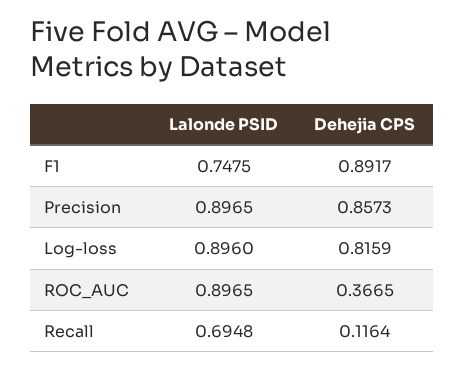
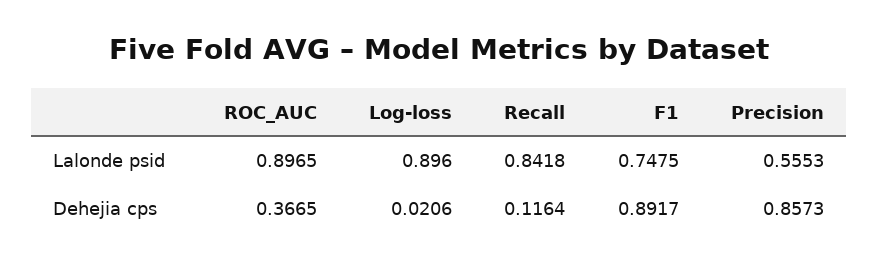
Lalonde PSID, Precision: 0.8965 -> 0.5553
Dehejia CPS, Log-loss: 0.8159 -> 0.0206
Lalonde PSID, Recall: 0.6948 -> 0.8418

